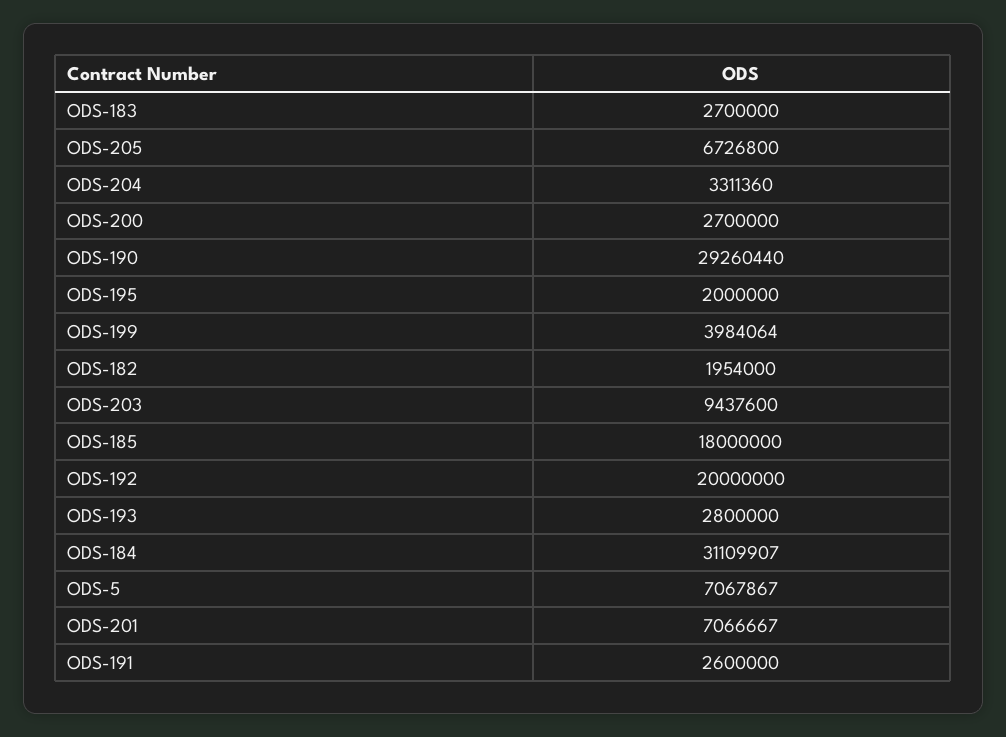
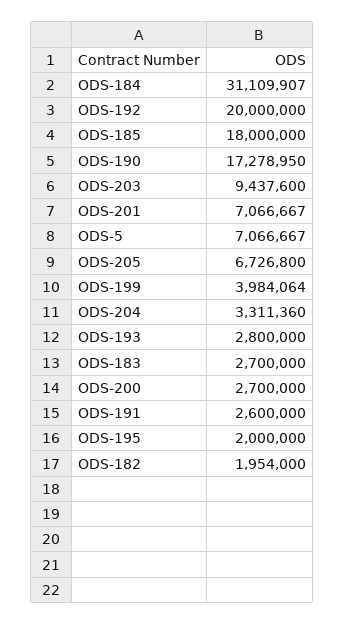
ODS-190: 29260440 -> 17278950
ODS-5: 7067867 -> 7066667

